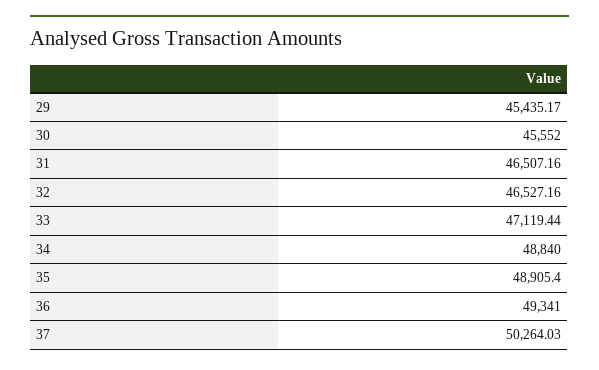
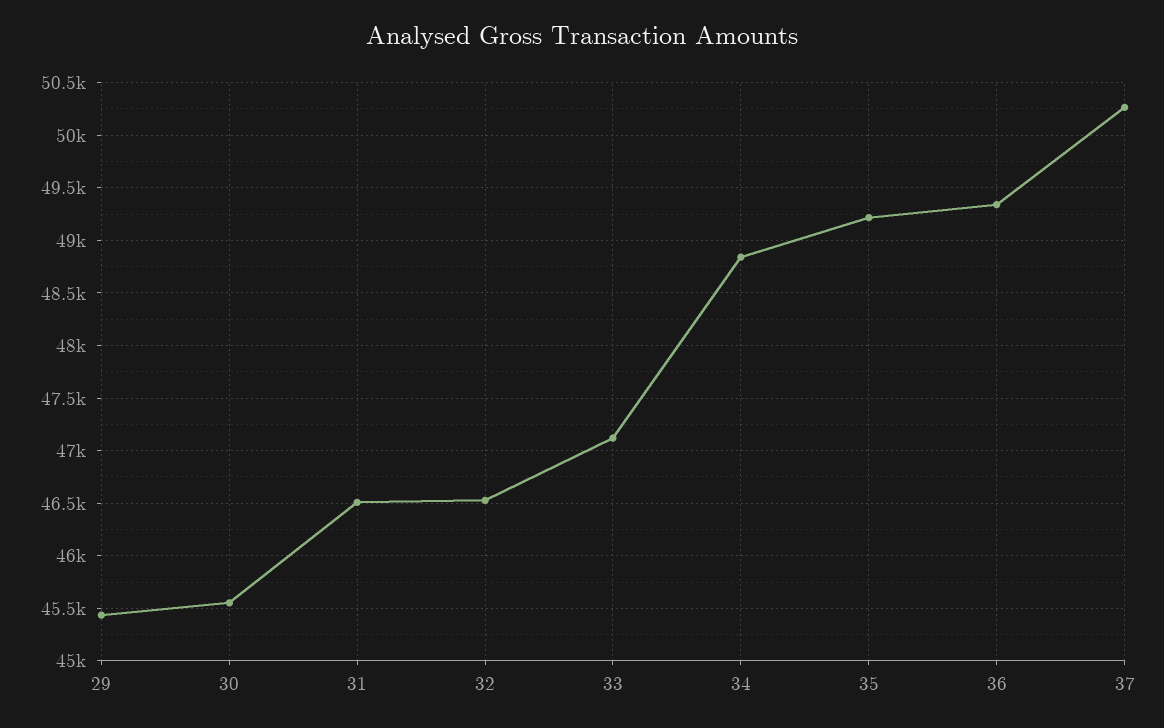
35: 48905.4 -> 49200

